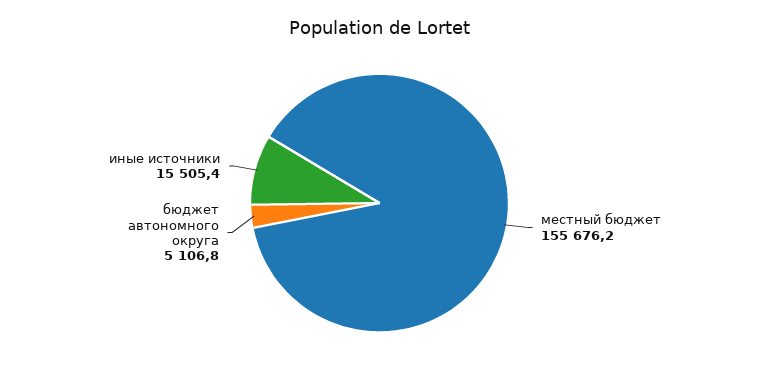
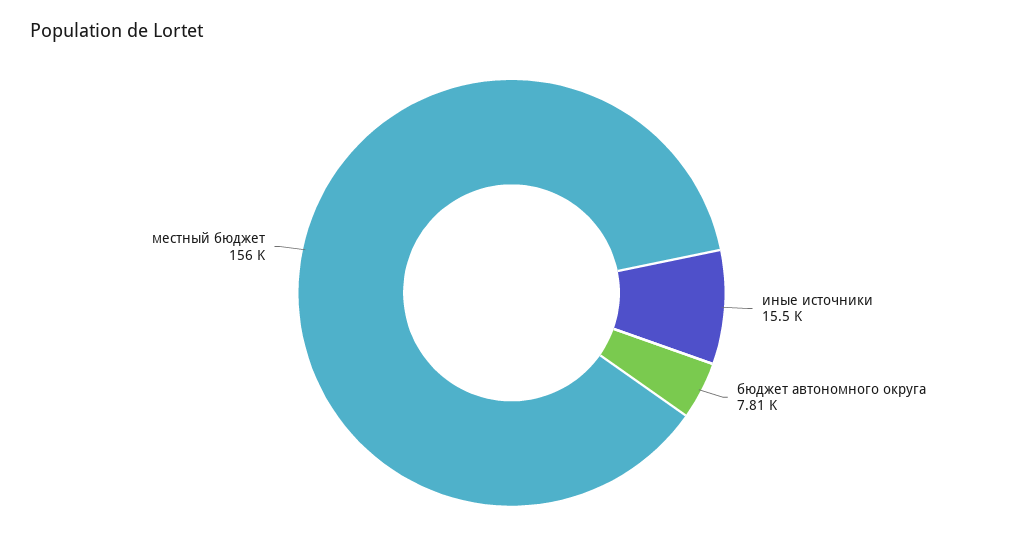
бюджет автономного округа: 5106.8 -> 7810

